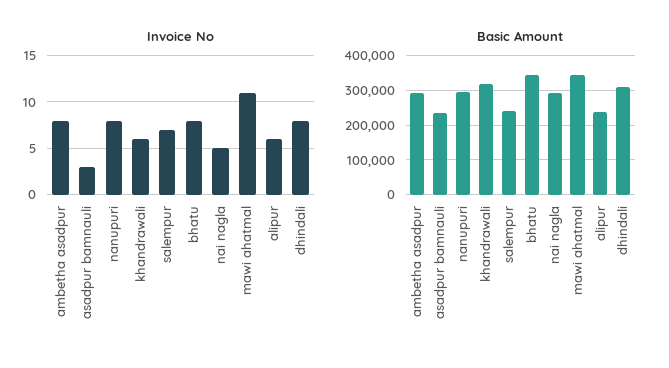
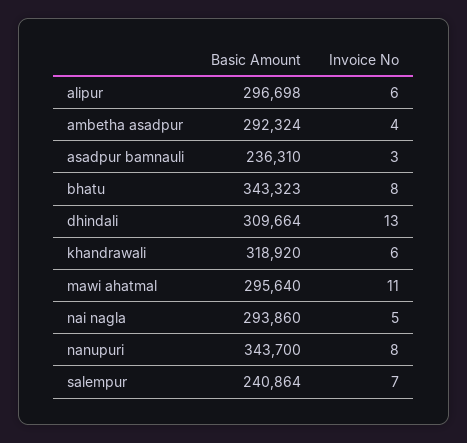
Invoice No, ambetha asadpur: 8 -> 4
Invoice No, dhindali: 8 -> 13
Basic Amount, nanupuri: 300000 -> 343700
Basic Amount, mawi ahatmal: 340000 -> 295640
Basic Amount, alipur: 240000 -> 296698

